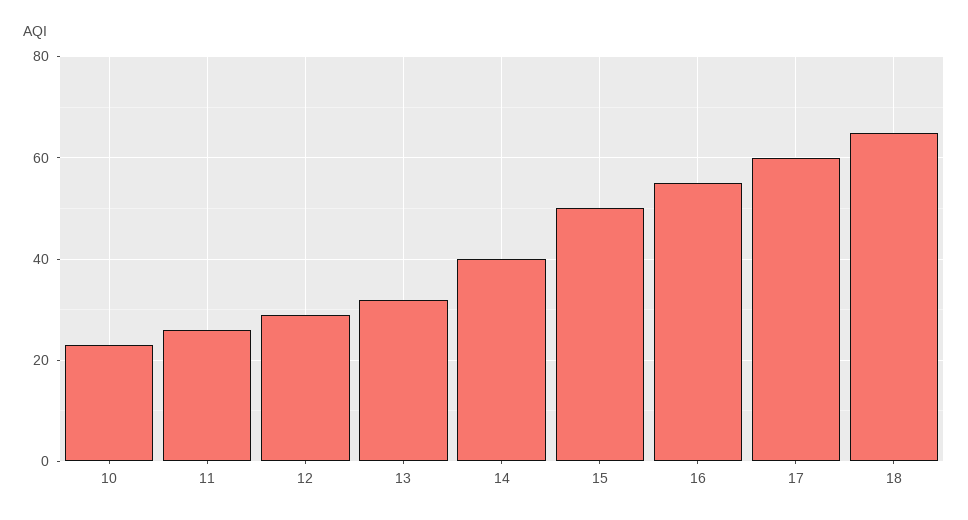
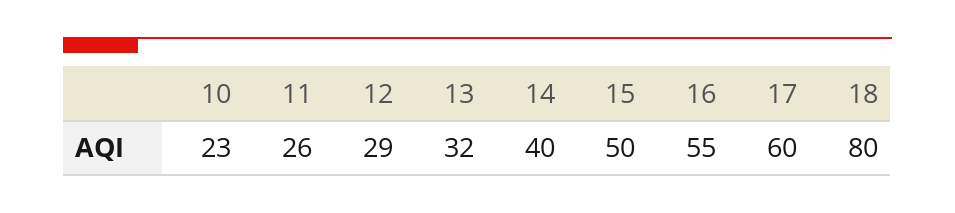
18: 65 -> 80

